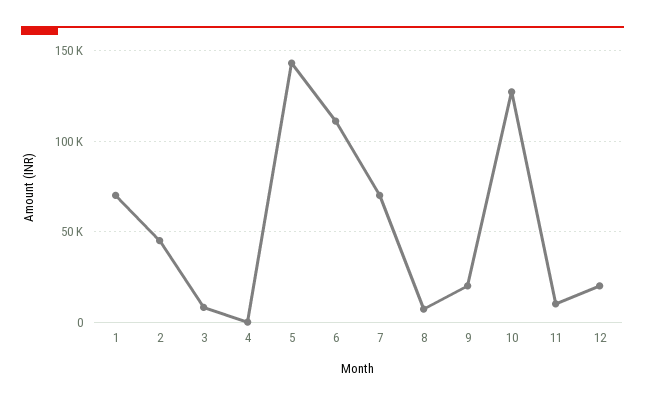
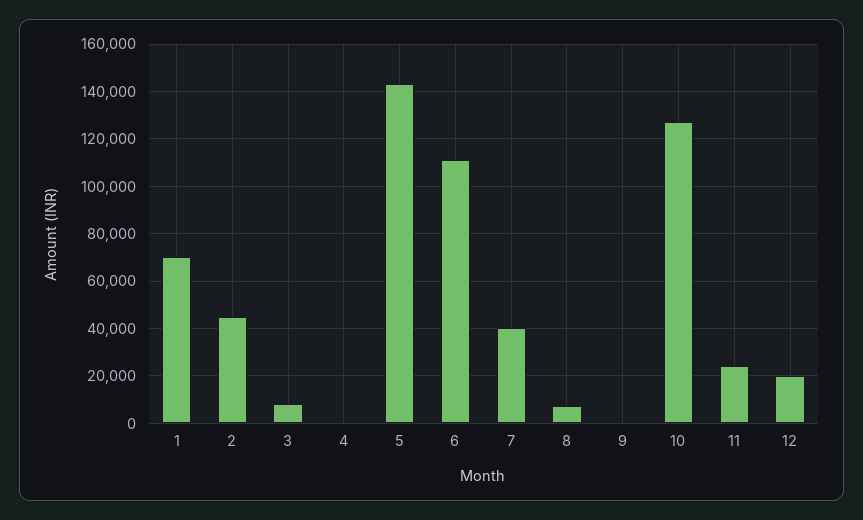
7: 70000 -> 40000
9: 20000 -> 0
11: 10000 -> 25000

